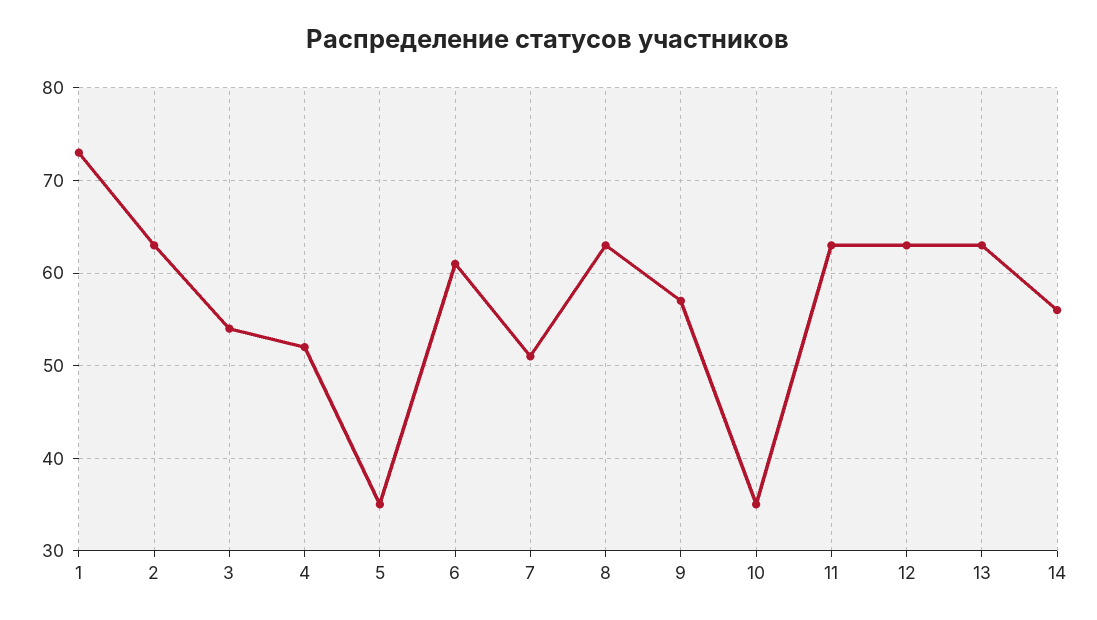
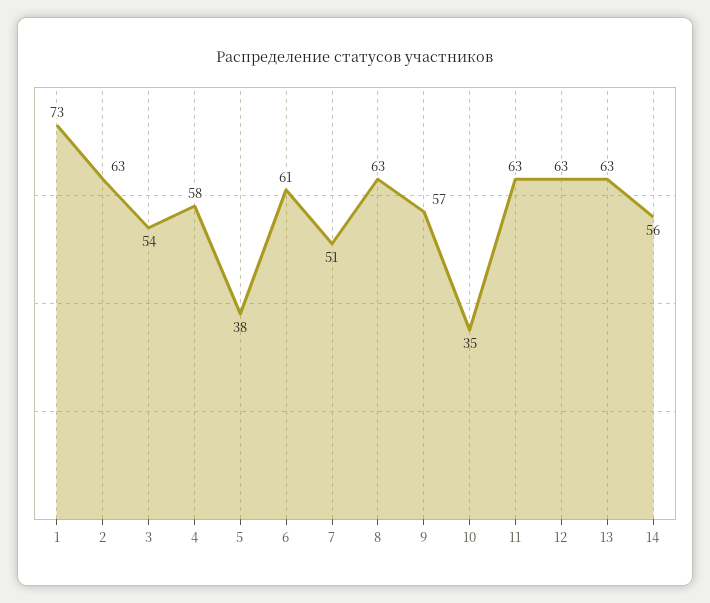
4: 52 -> 58
5: 35 -> 38

